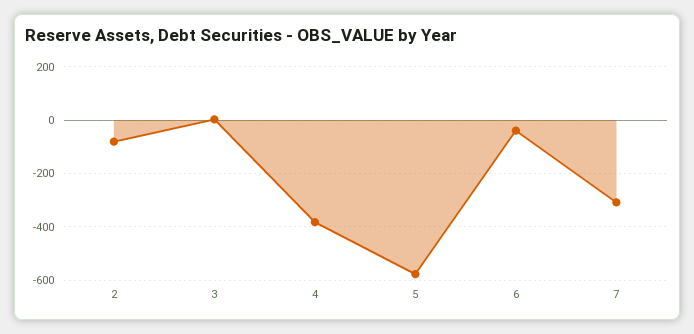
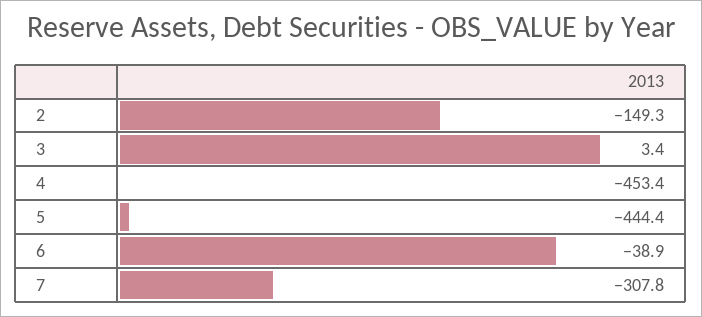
2: -75 -> -149.3
4: -375 -> -453.4
5: -575 -> -444.4

